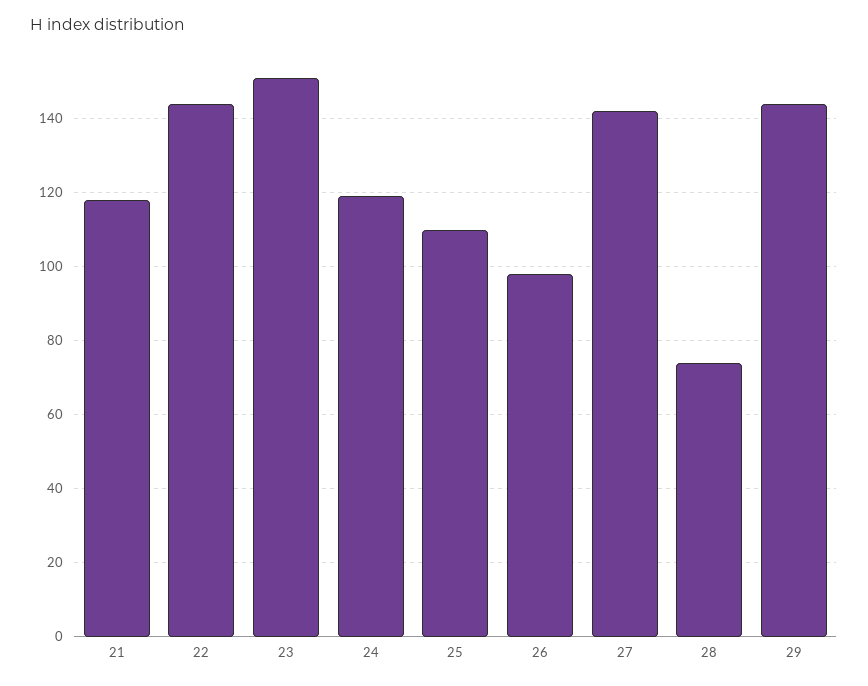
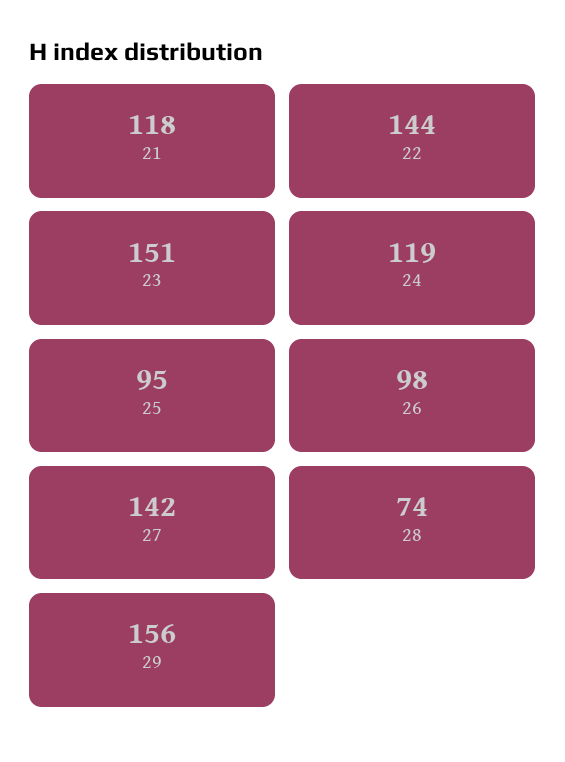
25: 110 -> 95
29: 145 -> 156

